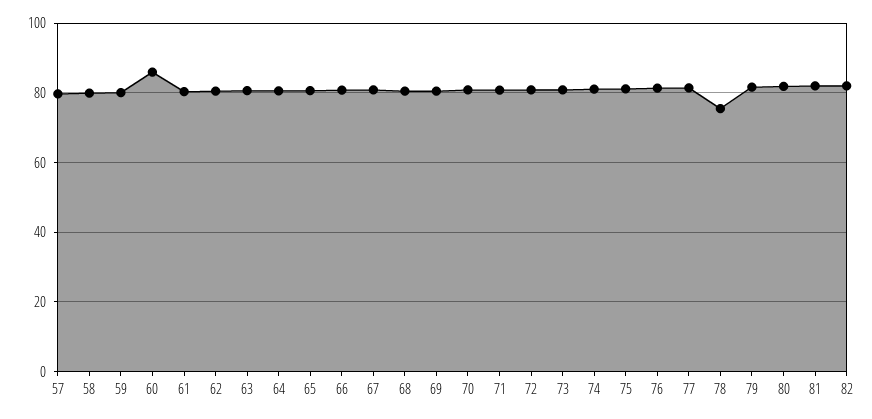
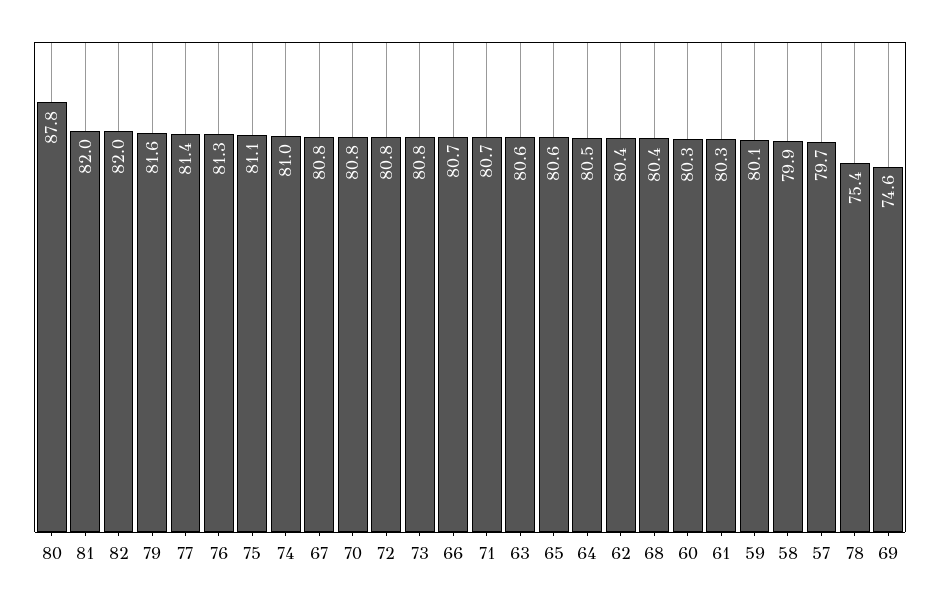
60: 86 -> 80.3
69: 80 -> 74.6
80: 82 -> 87.8

